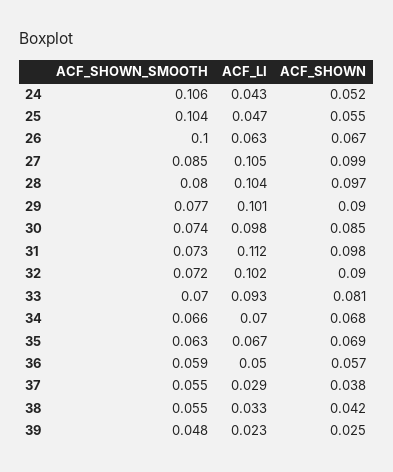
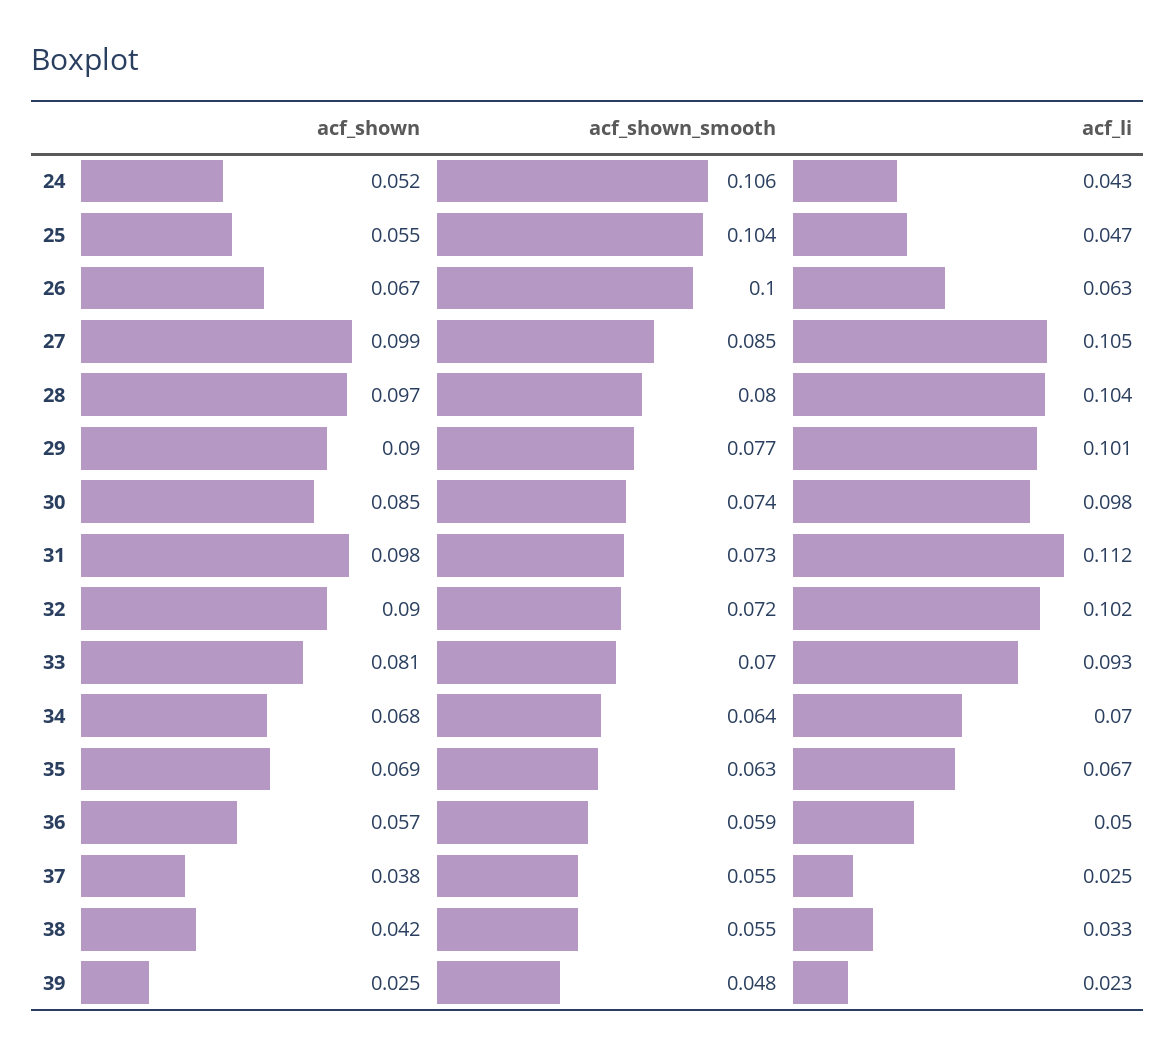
ACF_SHOWN_SMOOTH, 34: 0.066 -> 0.064
ACF_LI, 37: 0.029 -> 0.025

